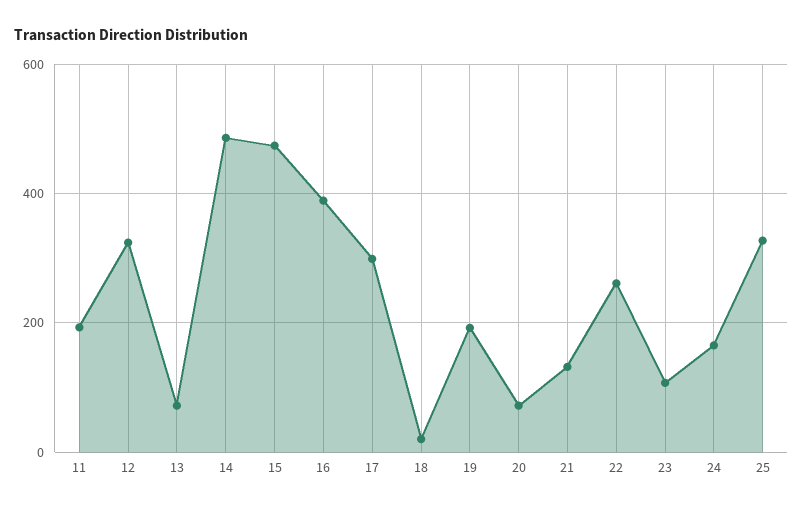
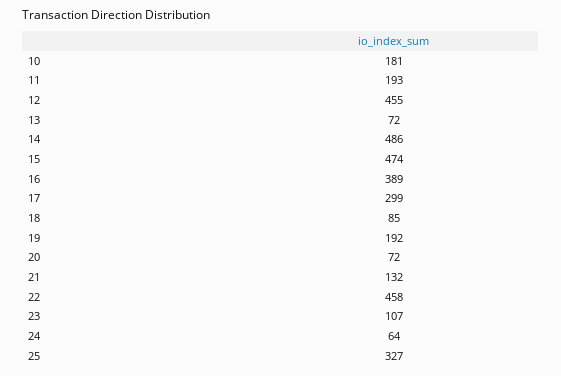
12: 320 -> 455
18: 20 -> 85
22: 260 -> 458
24: 160 -> 64
10: none -> 181

